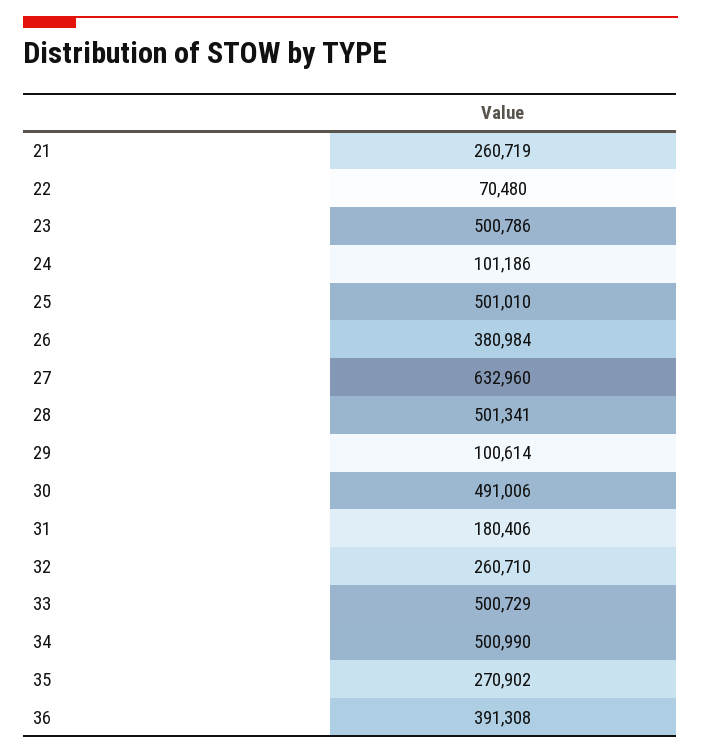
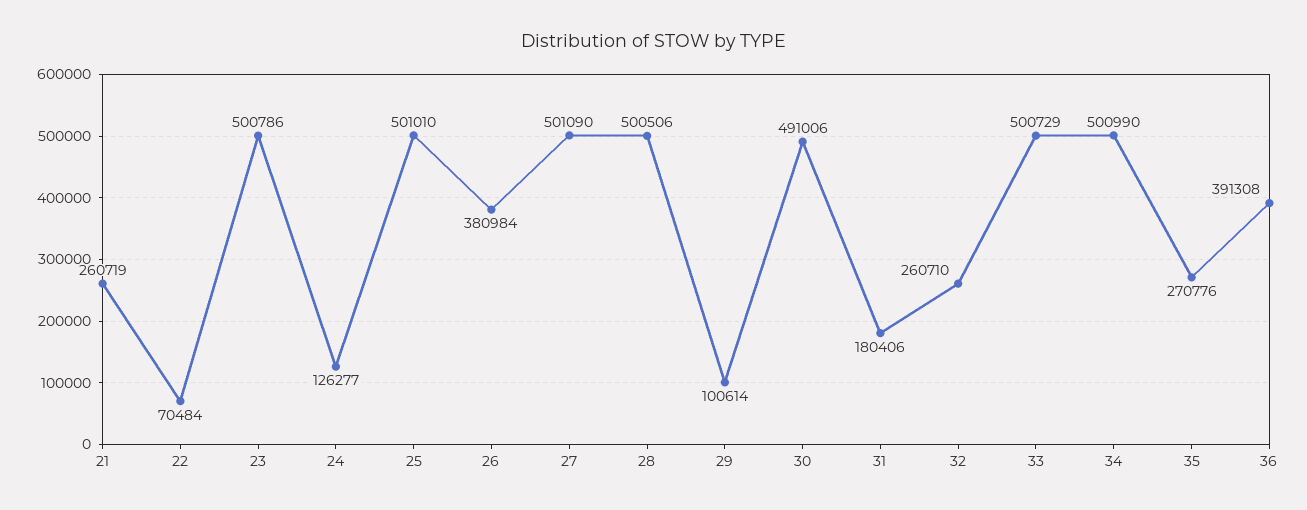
22: 70480 -> 70484
24: 101186 -> 126277
27: 632960 -> 501090
28: 501341 -> 500506
35: 270902 -> 270776

